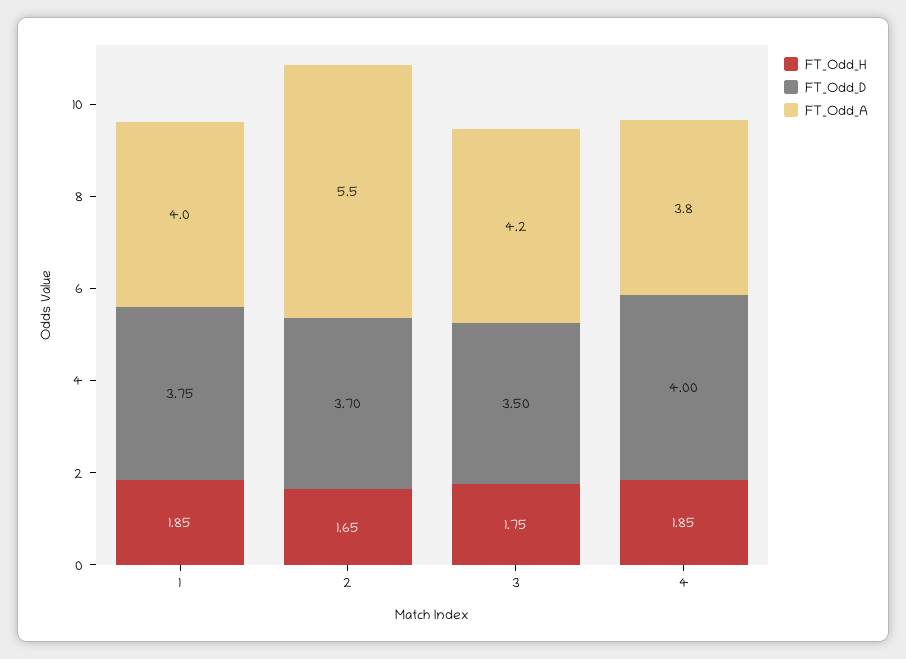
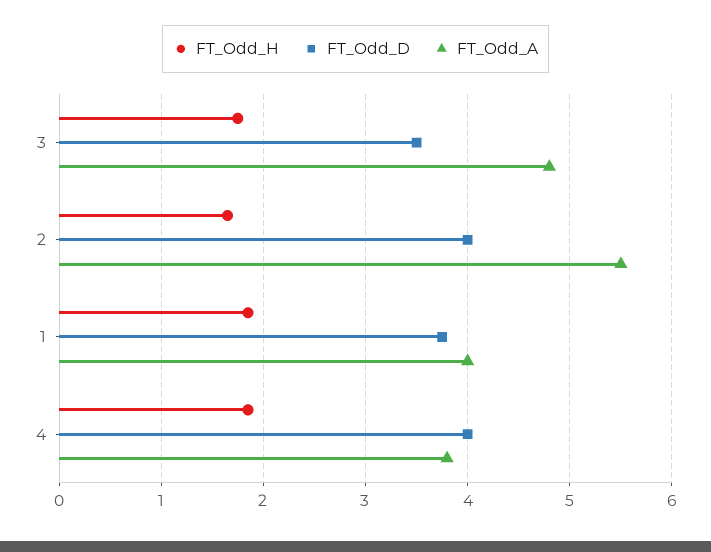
FT_Odd_D, 2: 3.7 -> 4
FT_Odd_A, 3: 4.2 -> 4.8

